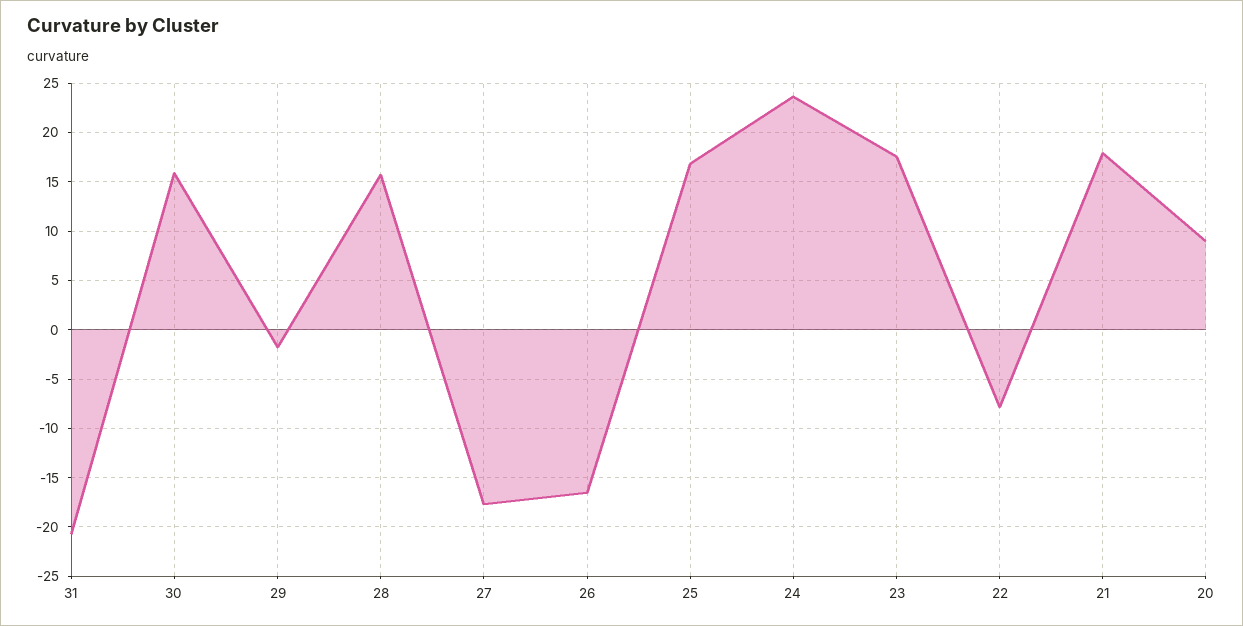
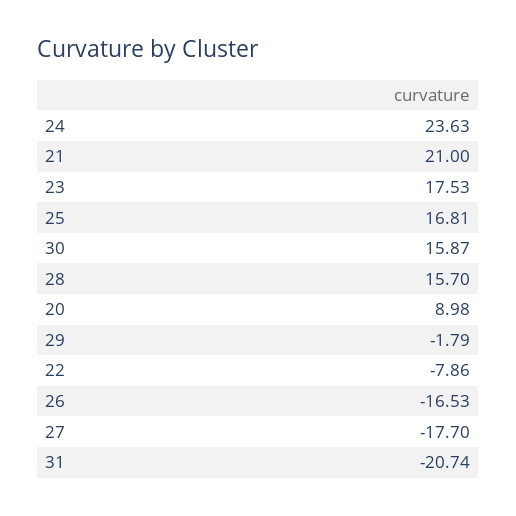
21: 18 -> 21

